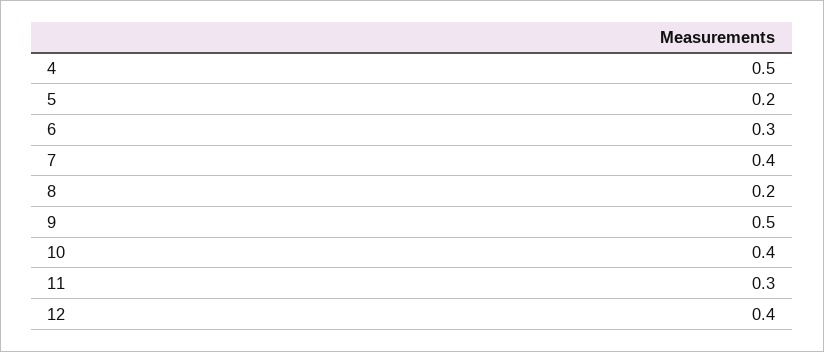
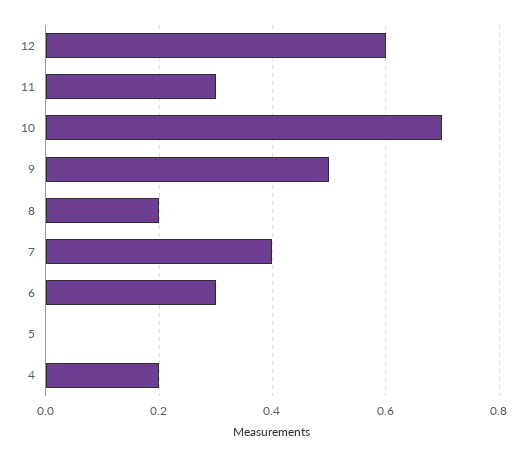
4: 0.5 -> 0.2
5: 0.2 -> 0
10: 0.4 -> 0.7
12: 0.4 -> 0.6

